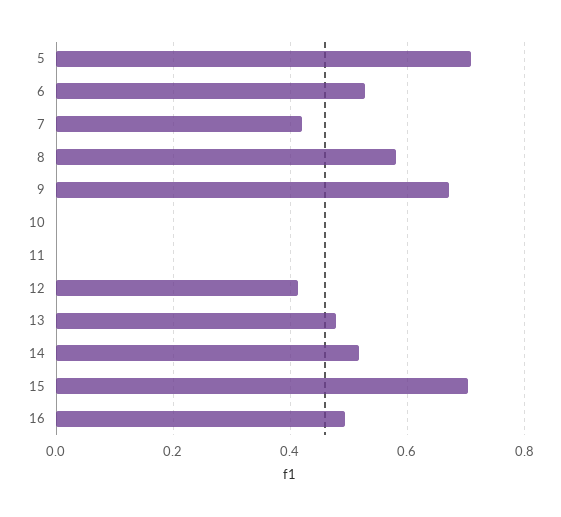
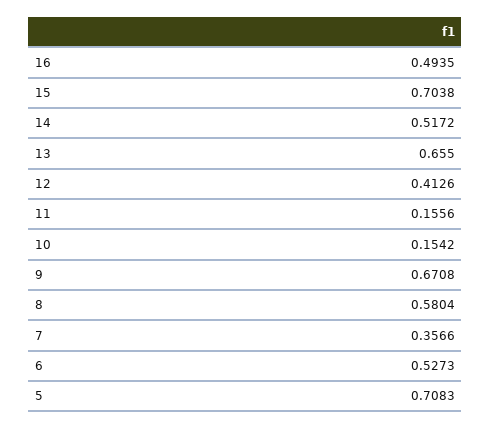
7: 0.42 -> 0.3566
10: 0 -> 0.1542
11: 0 -> 0.1556
13: 0.48 -> 0.655

